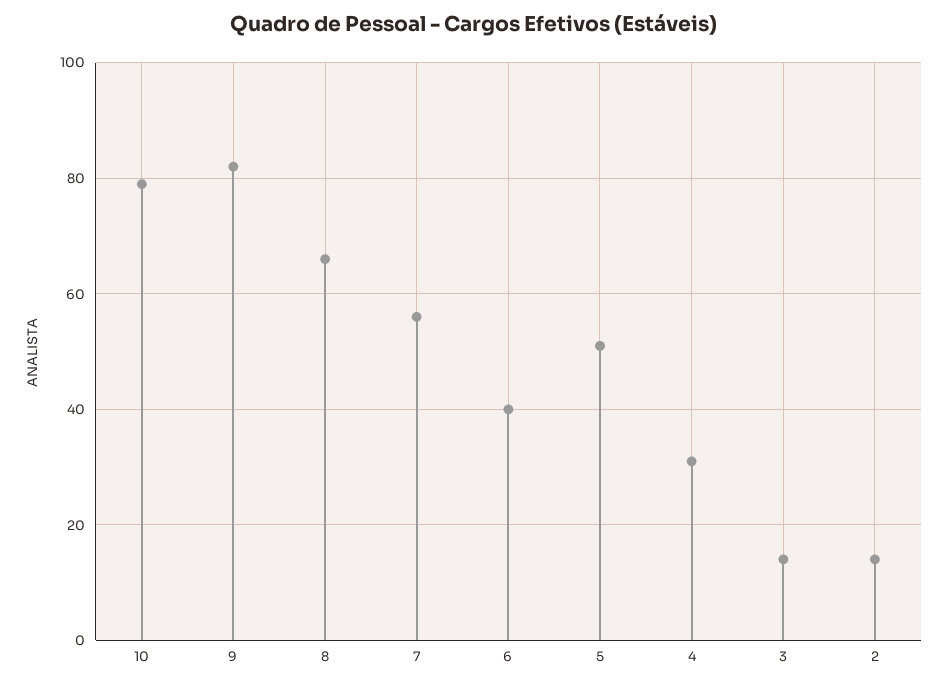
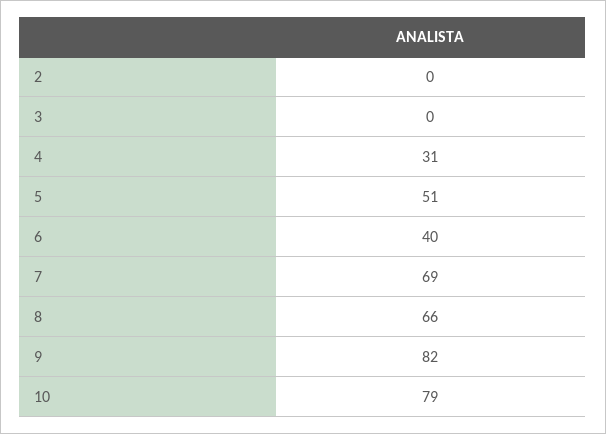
7: 55 -> 69
3: 15 -> 0
2: 15 -> 0

